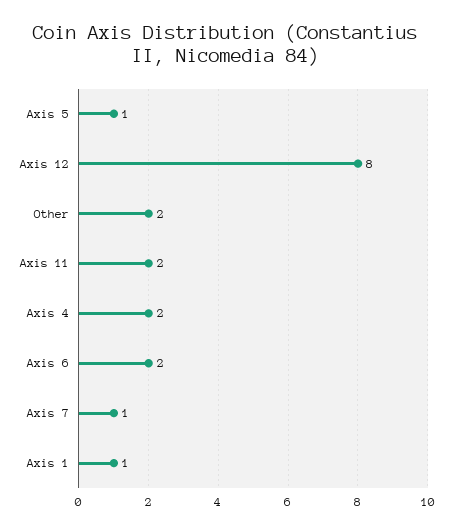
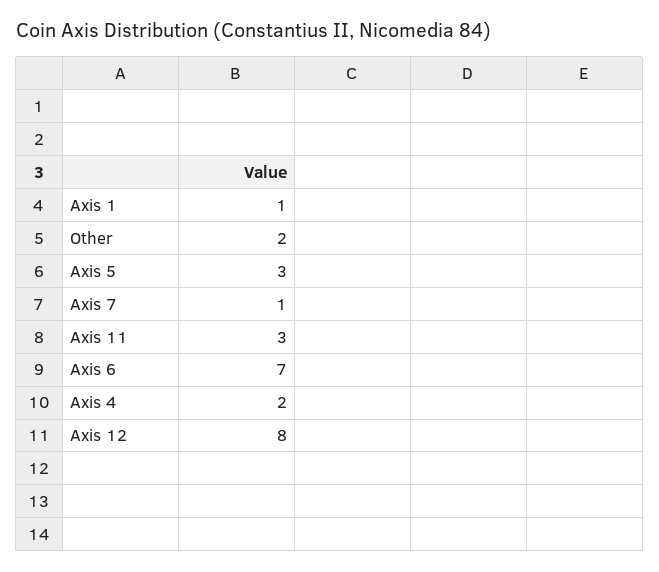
Axis 5: 1 -> 3
Axis 11: 2 -> 3
Axis 6: 2 -> 7

